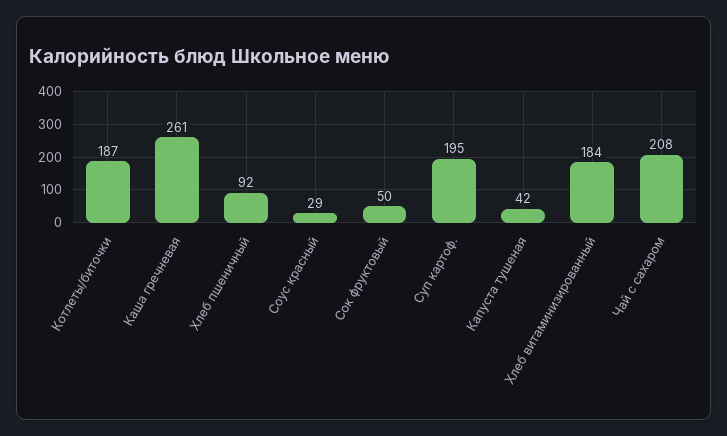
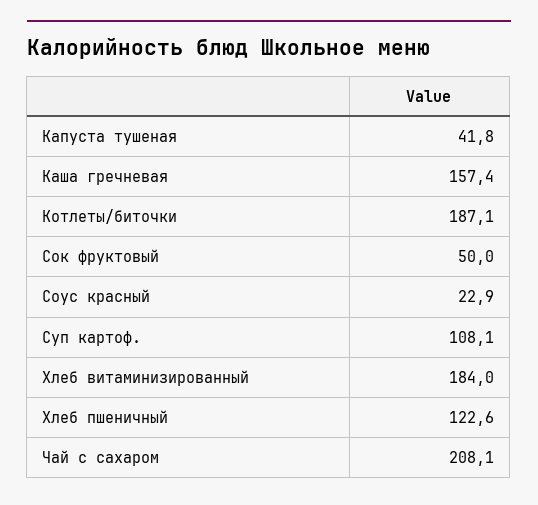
Каша гречневая: 261 -> 157.4
Хлеб пшеничный: 92 -> 122.6
Соус красный: 29 -> 22.9
Суп картоф.: 195 -> 108.1

